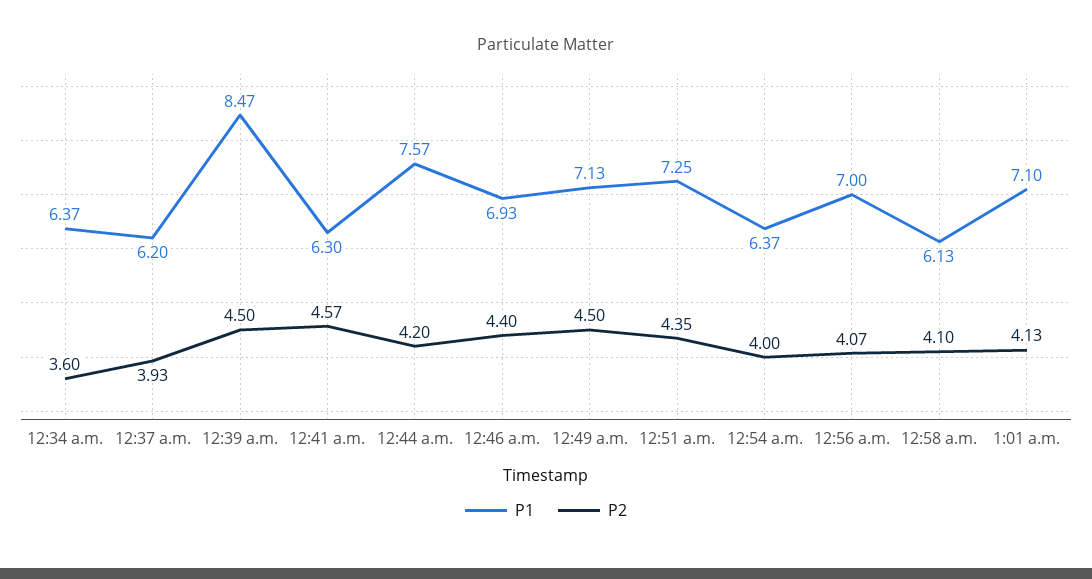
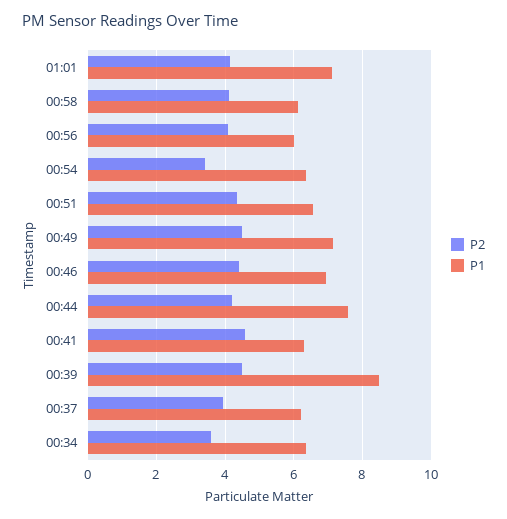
P1, 12:51 a.m.: 7.25 -> 6.6
P2, 12:54 a.m.: 4 -> 3.4
P1, 12:56 a.m.: 7 -> 6

